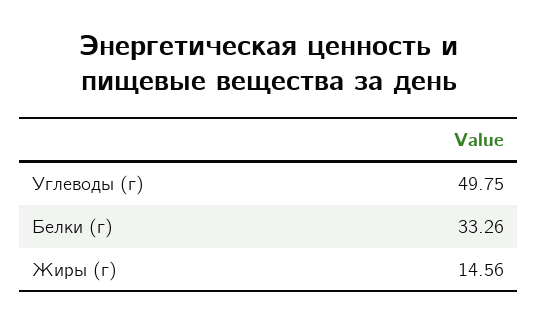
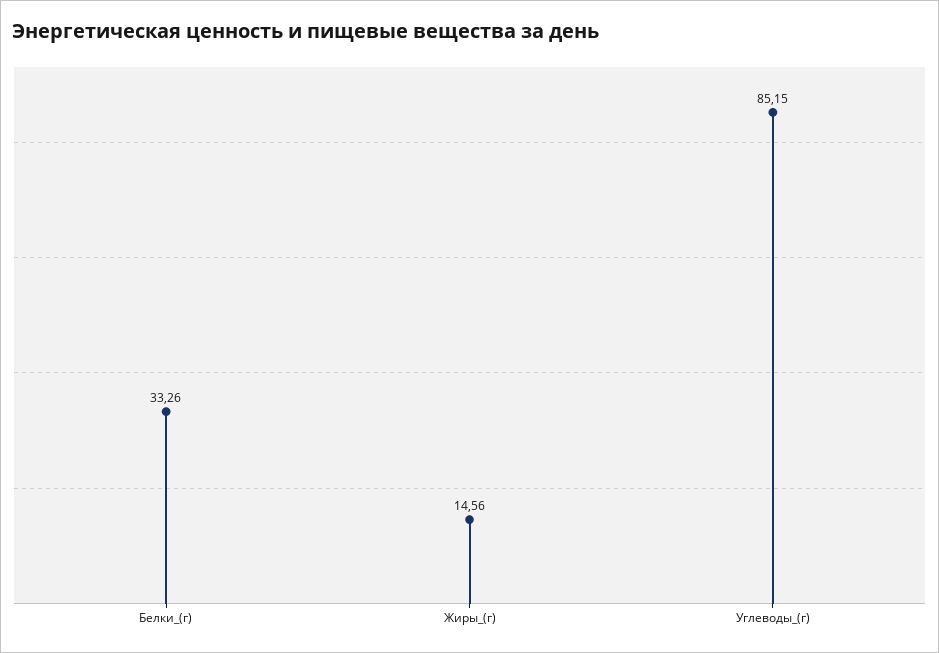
Углеводы (г): 49.75 -> 85.15

